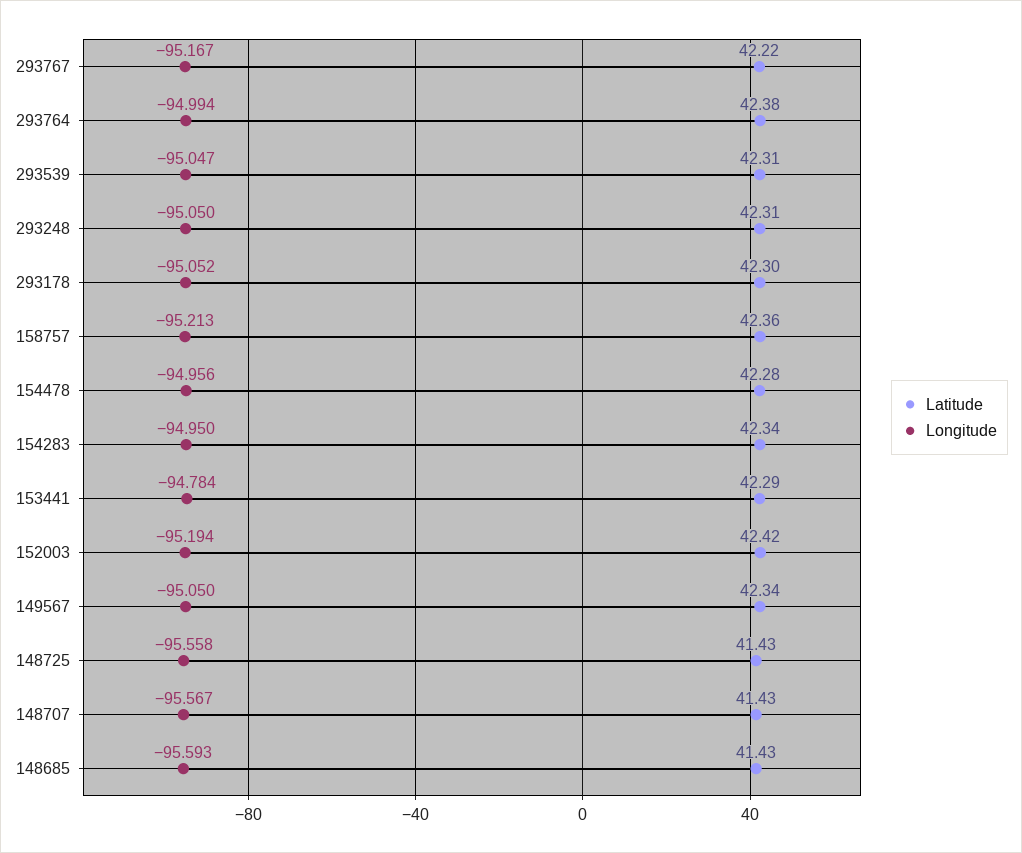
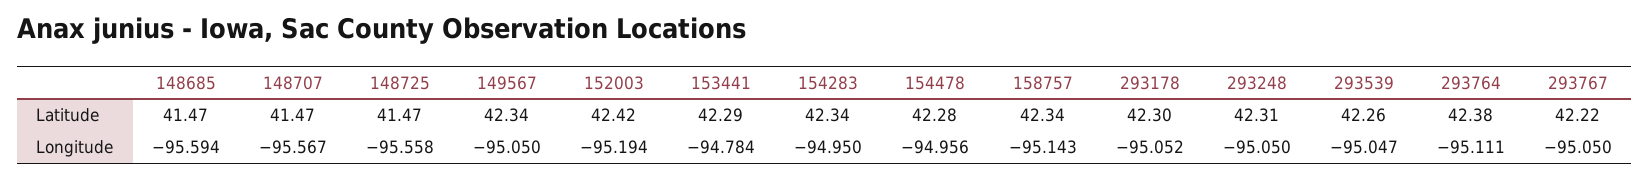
Longitude, 293767: -95.167 -> -95.05
Longitude, 293764: -94.994 -> -95.111
Latitude, 293539: 42.31 -> 42.26
Latitude, 158757: 42.36 -> 42.34
Longitude, 158757: -95.213 -> -95.143
Latitude, 148725: 41.43 -> 41.47
Latitude, 148707: 41.43 -> 41.47
Latitude, 148685: 41.43 -> 41.47
Longitude, 148685: -95.593 -> -95.594

